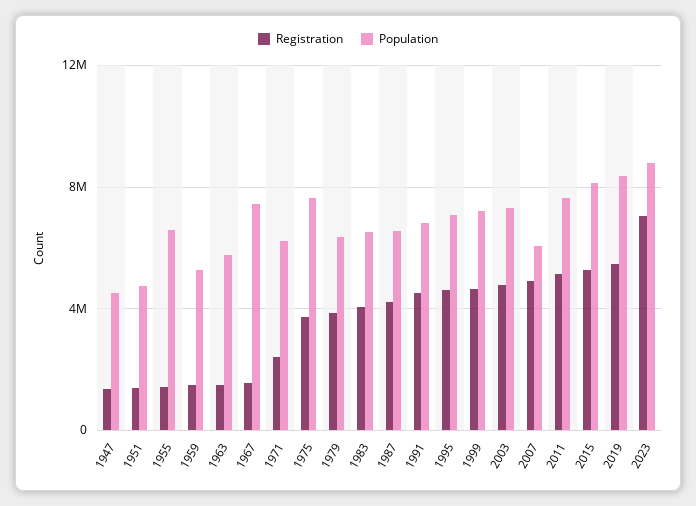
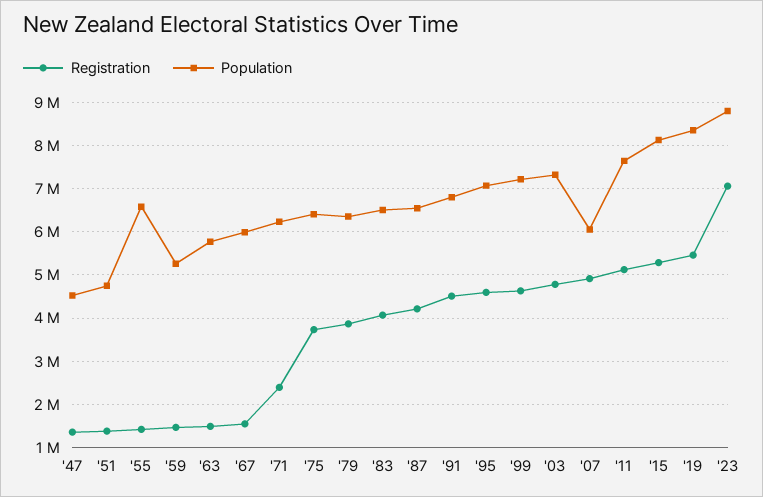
Population, 1967: 7500000 -> 6000000
Population, 1975: 7500000 -> 6400000

